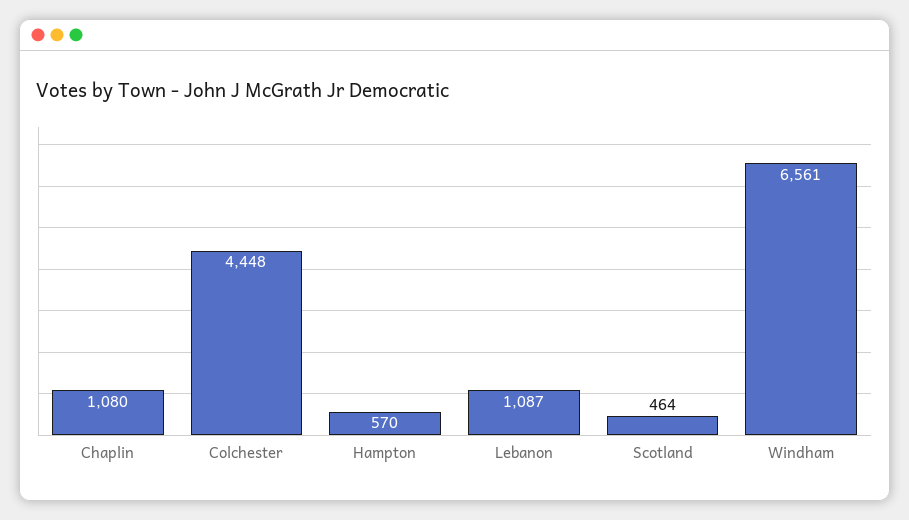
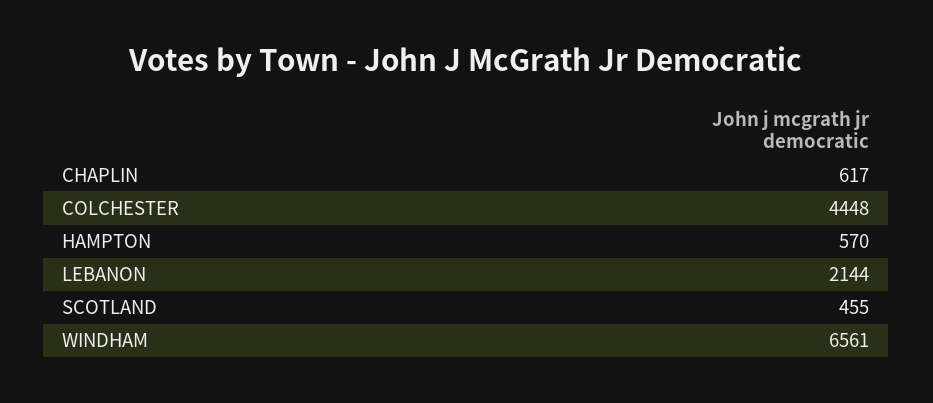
Chaplin: 1080 -> 617
Lebanon: 1087 -> 2144
Scotland: 464 -> 455

